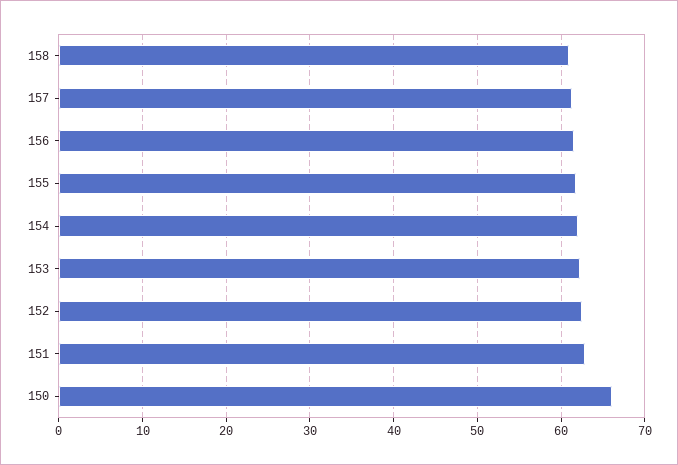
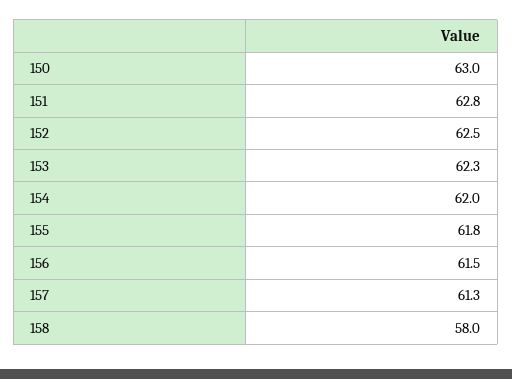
158: 61 -> 58
150: 66 -> 63

